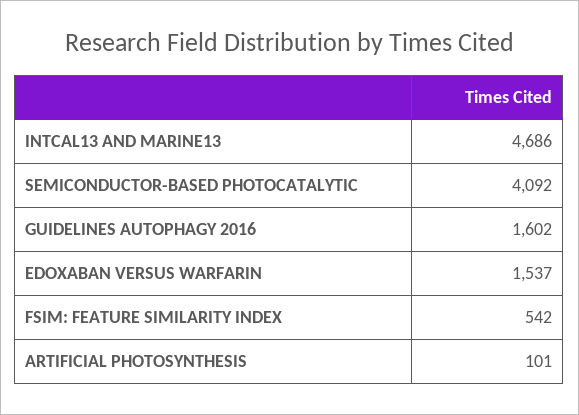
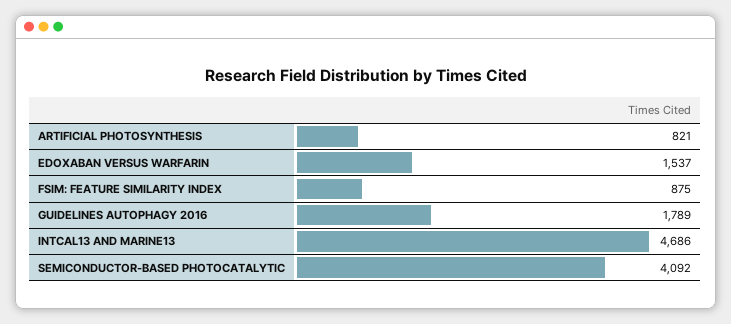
GUIDELINES AUTOPHAGY 2016: 1602 -> 1789
FSIM: FEATURE SIMILARITY INDEX: 542 -> 875
ARTIFICIAL PHOTOSYNTHESIS: 101 -> 821

